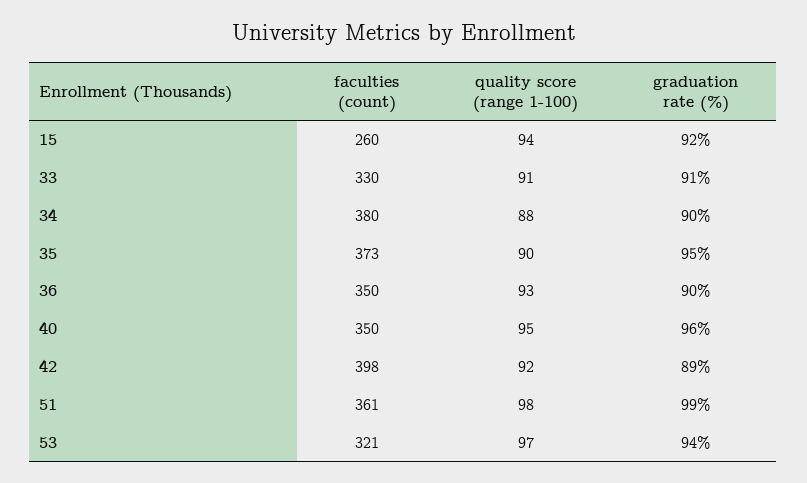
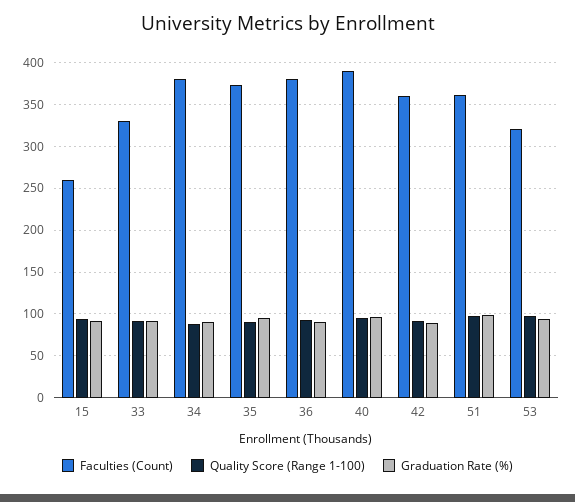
faculties (count), 36: 350 -> 380
faculties (count), 40: 350 -> 390
faculties (count), 42: 398 -> 360

